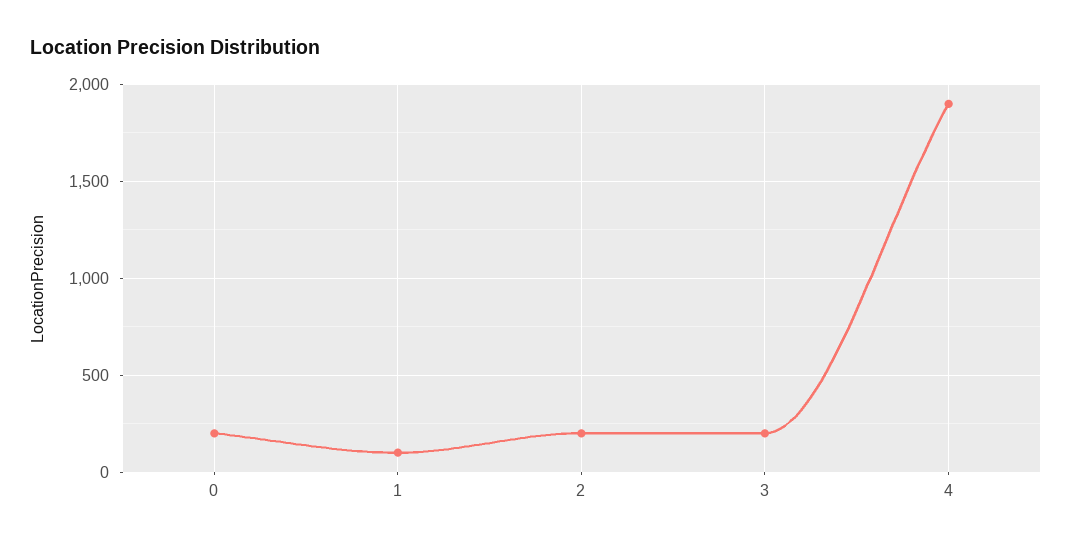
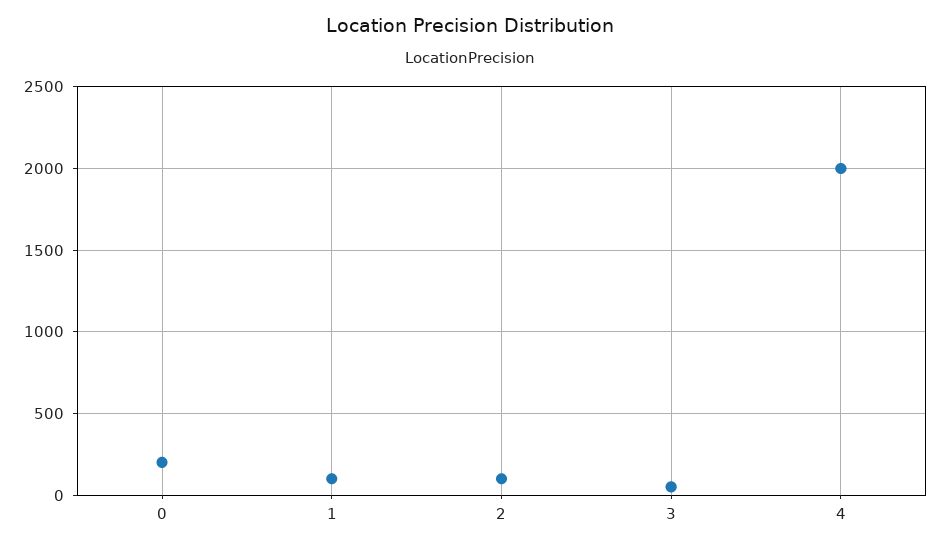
2: 200 -> 100
3: 200 -> 50
4: 1900 -> 2000

